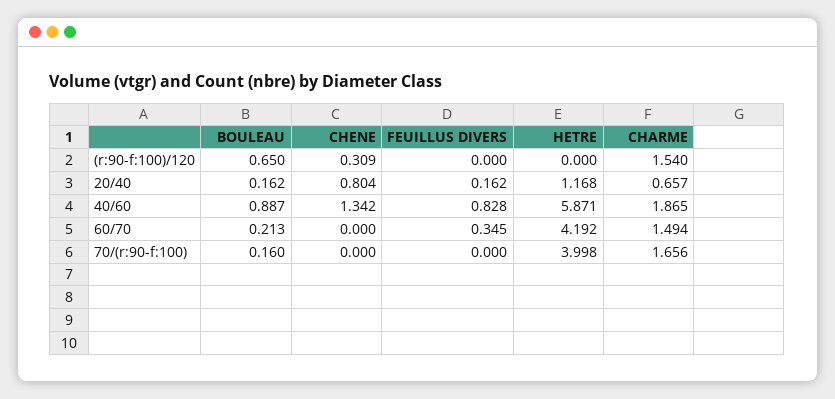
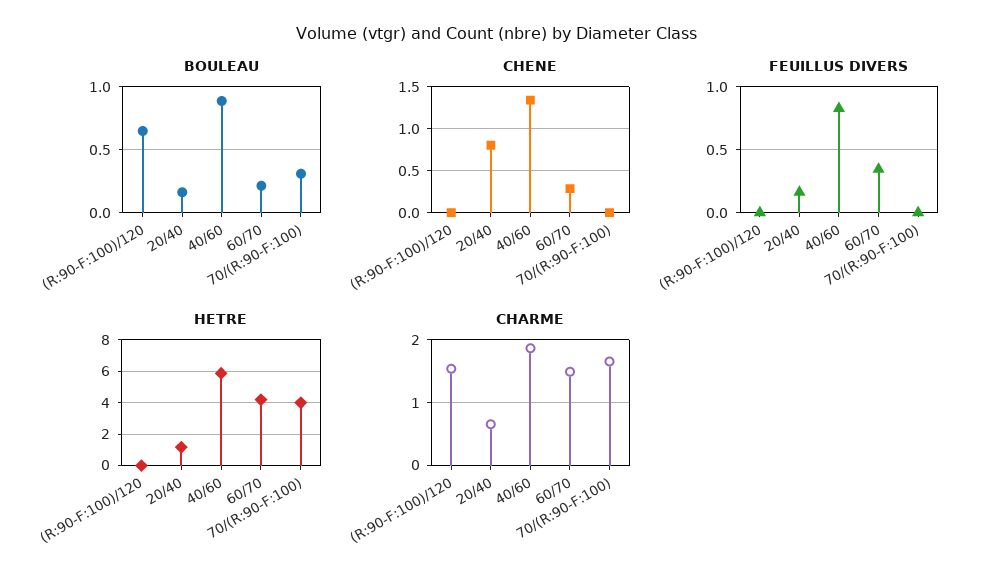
CHENE, (r:90-f:100)/120: 0.309 -> 0
CHENE, 60/70: 0 -> 0.3
BOULEAU, 70/(r:90-f:100): 0.16 -> 0.3

